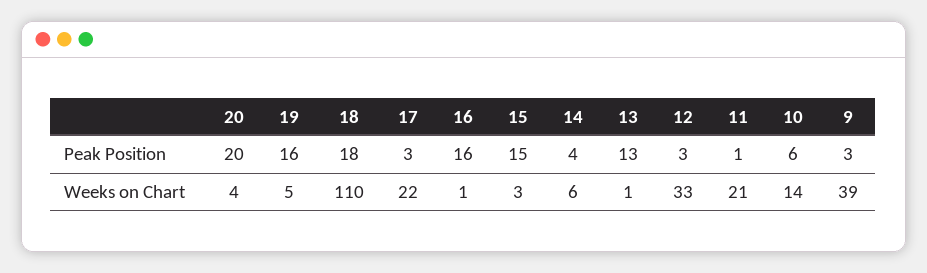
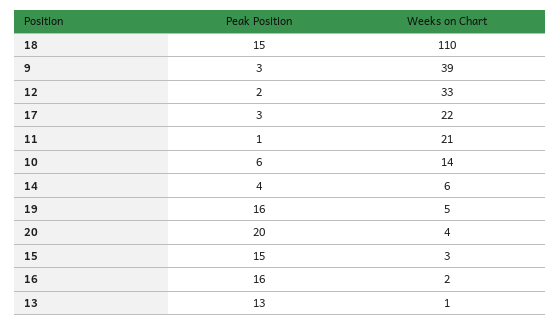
18, Peak Position: 18 -> 15
12, Peak Position: 3 -> 2
16, Weeks on Chart: 1 -> 2

